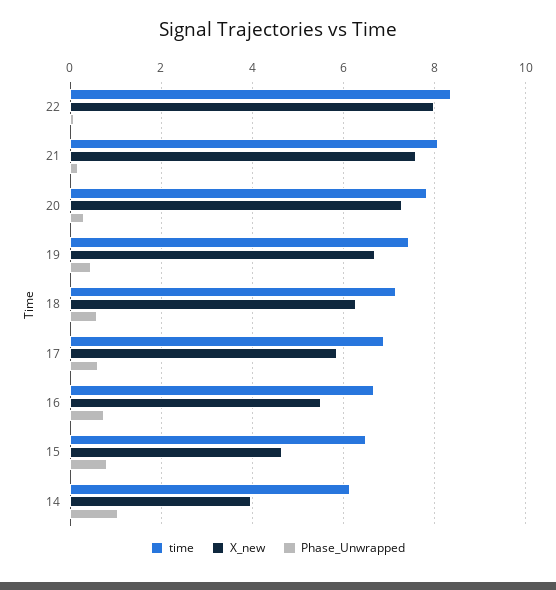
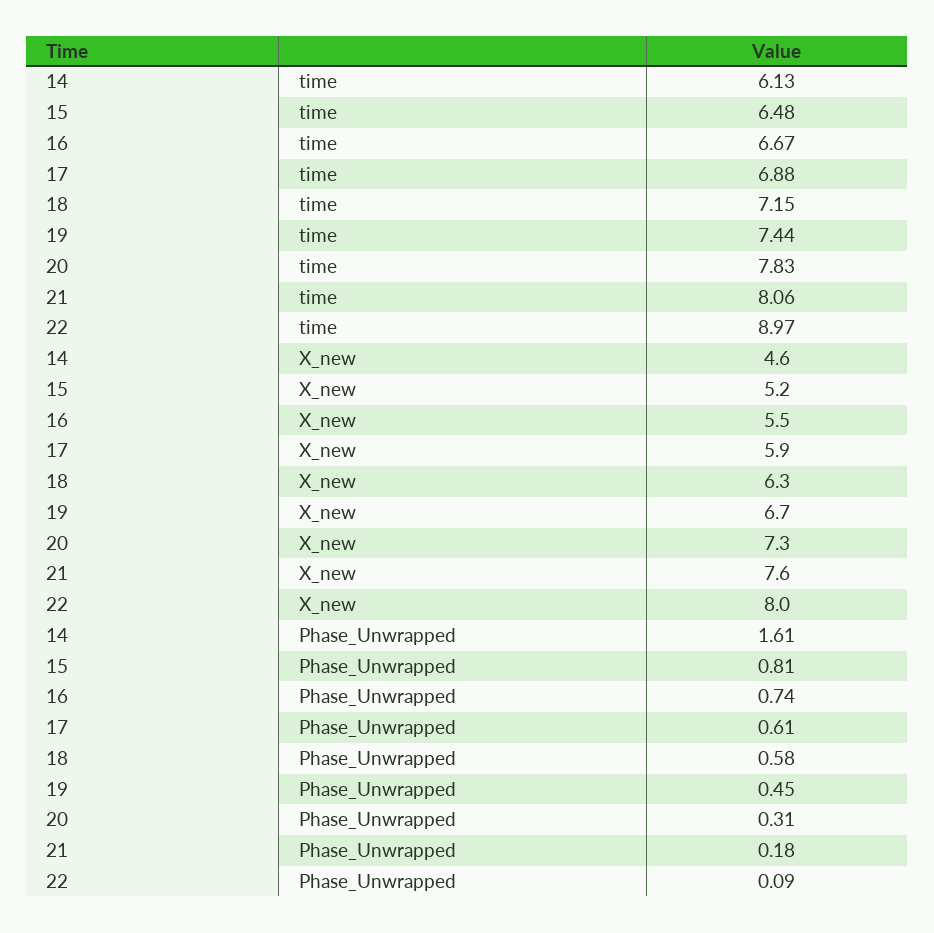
time, 22: 8.4 -> 8.97
X_new, 15: 4.6 -> 5.2
X_new, 14: 4 -> 4.6
Phase_Unwrapped, 14: 1 -> 1.61

